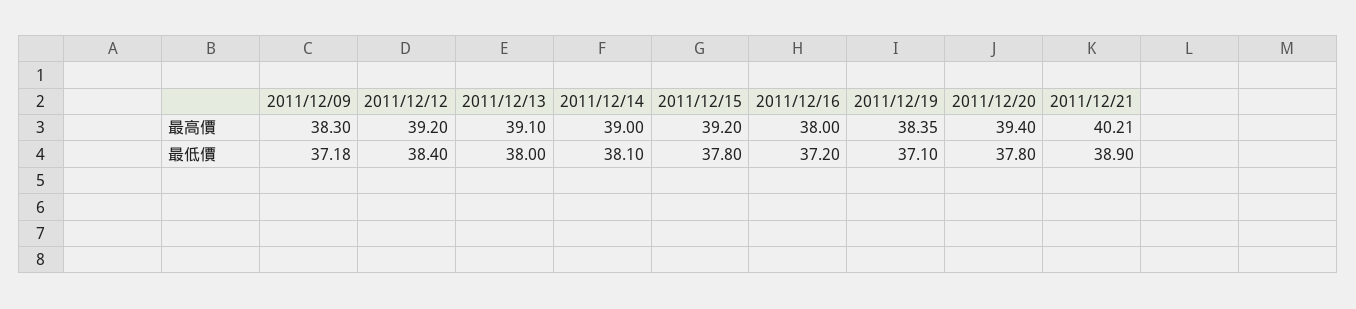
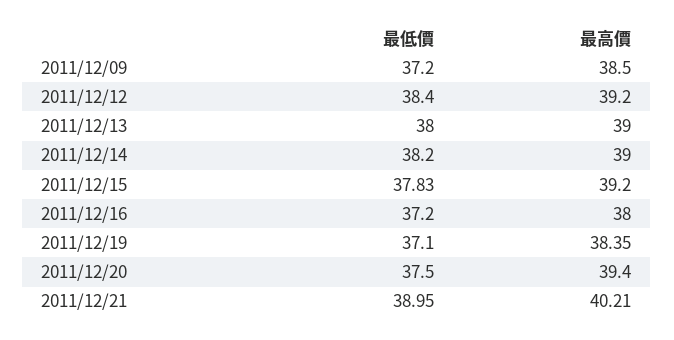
2011/12/09, 最高價: 38.3 -> 38.5
2011/12/13, 最高價: 39.1 -> 39
2011/12/09, 最低價: 37.18 -> 37.2
2011/12/14, 最低價: 38.1 -> 38.2
2011/12/15, 最低價: 37.8 -> 37.83
2011/12/20, 最低價: 37.8 -> 37.5
2011/12/21, 最低價: 38.9 -> 38.95

